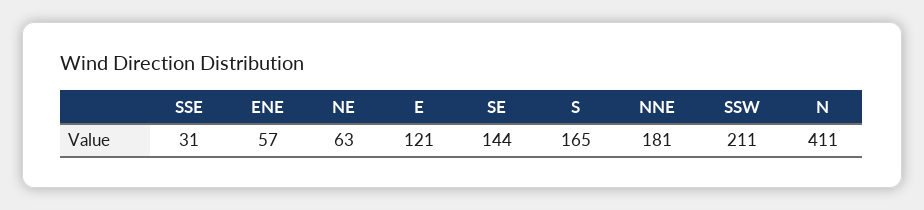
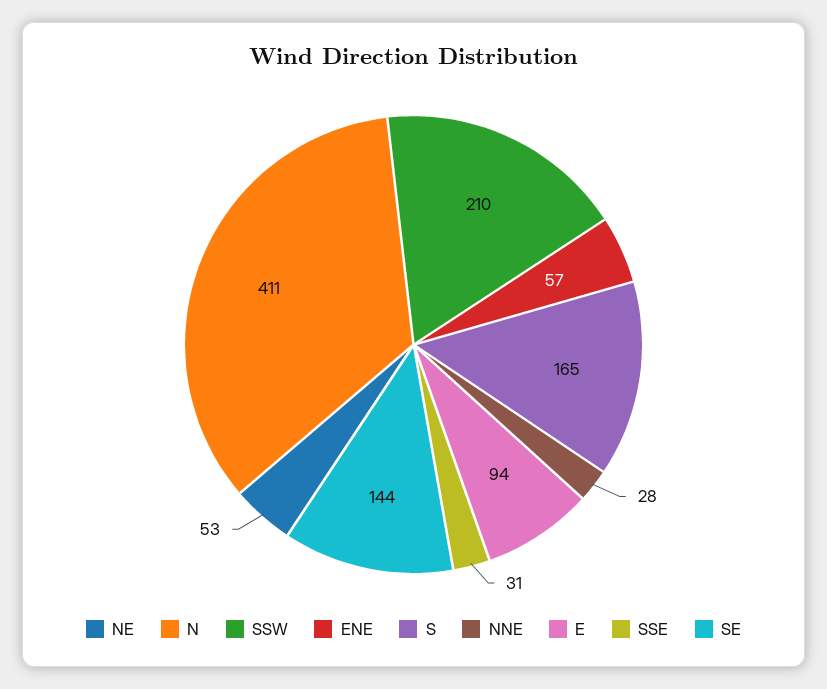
NE: 63 -> 53
E: 121 -> 94
NNE: 181 -> 28
SSW: 211 -> 210

